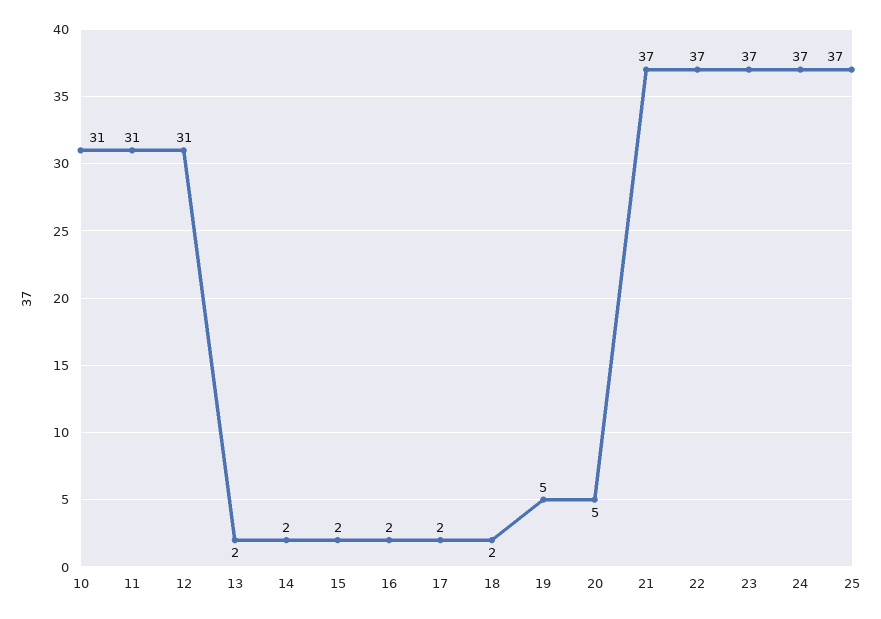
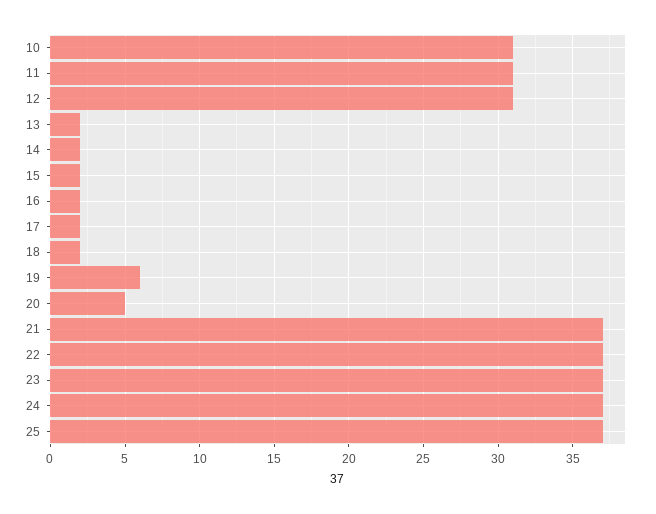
19: 5 -> 6

